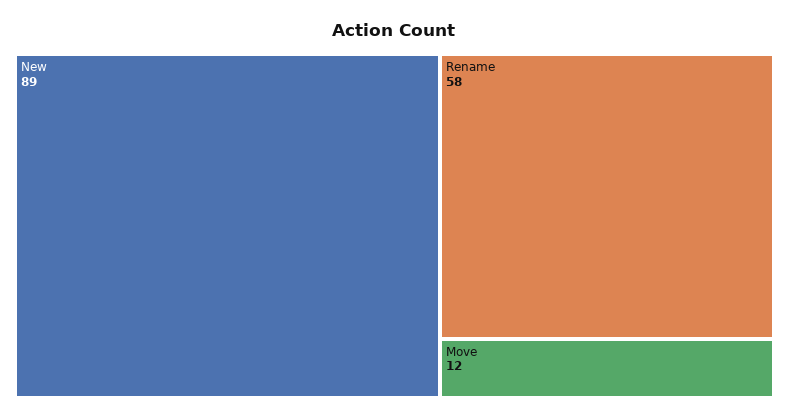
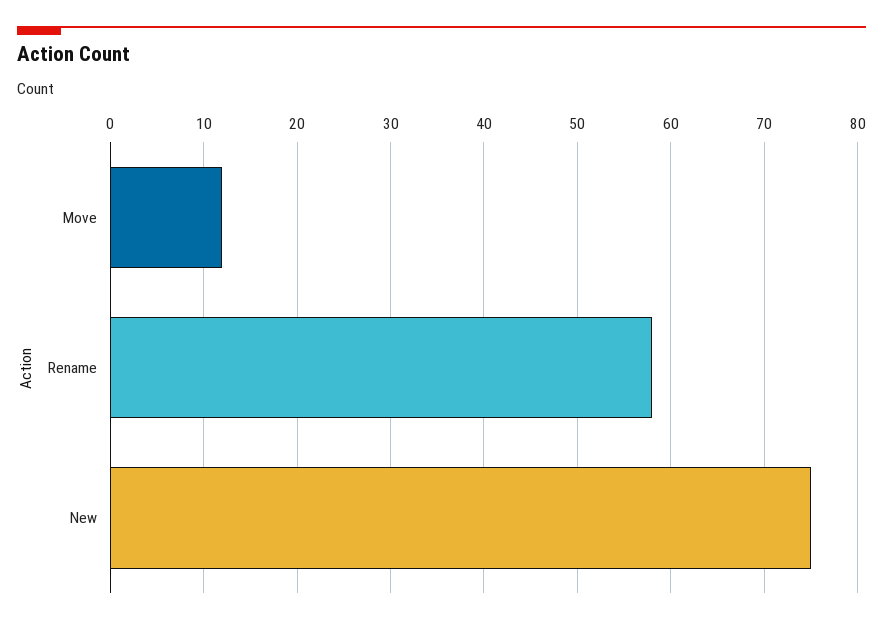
New: 89 -> 75

